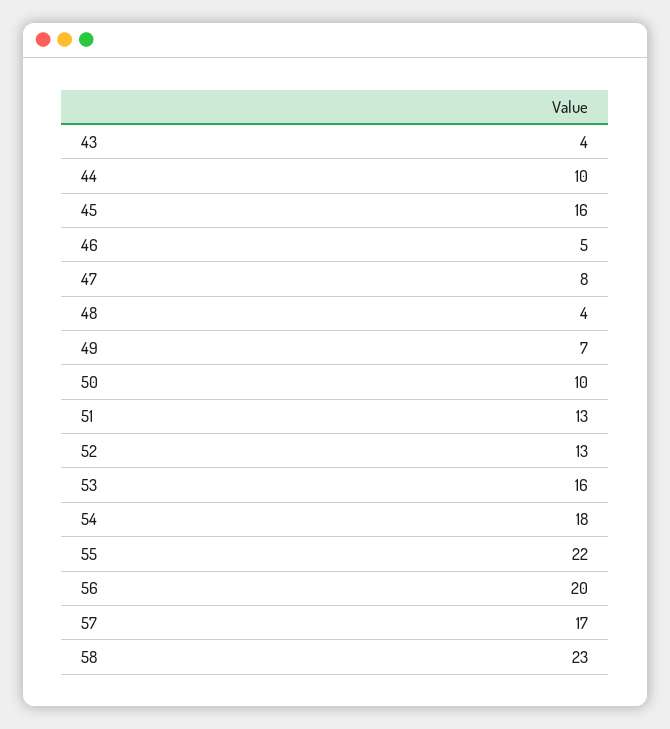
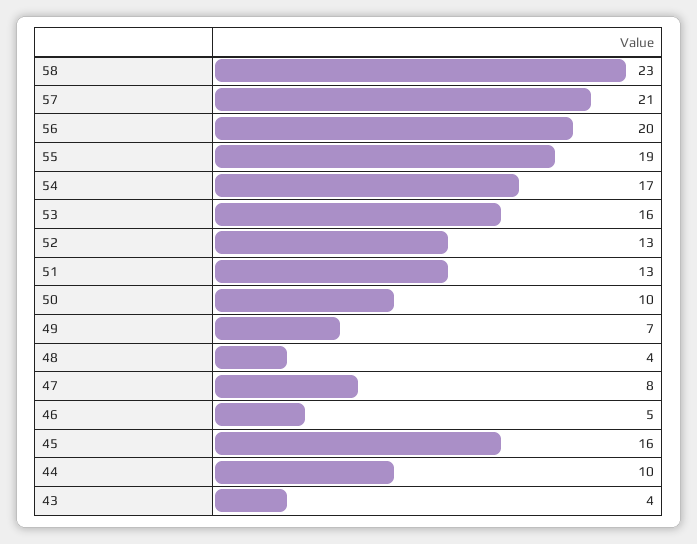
54: 18 -> 17
55: 22 -> 19
57: 17 -> 21

